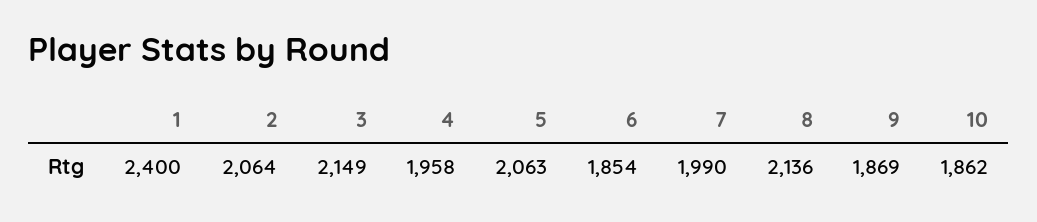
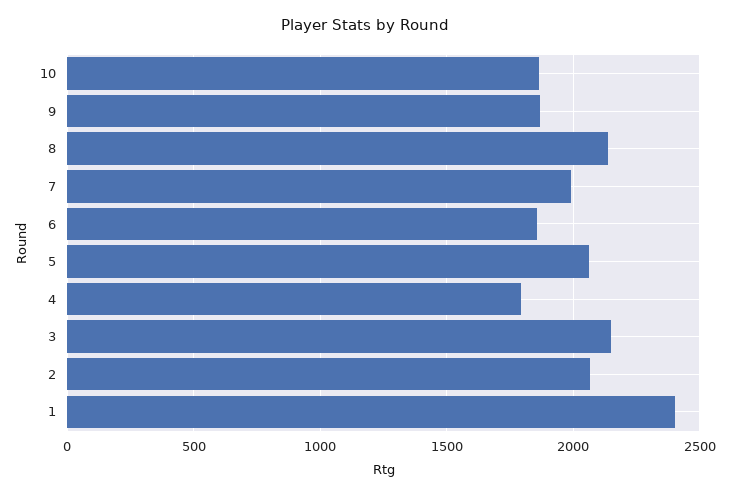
4: 1958 -> 1800

